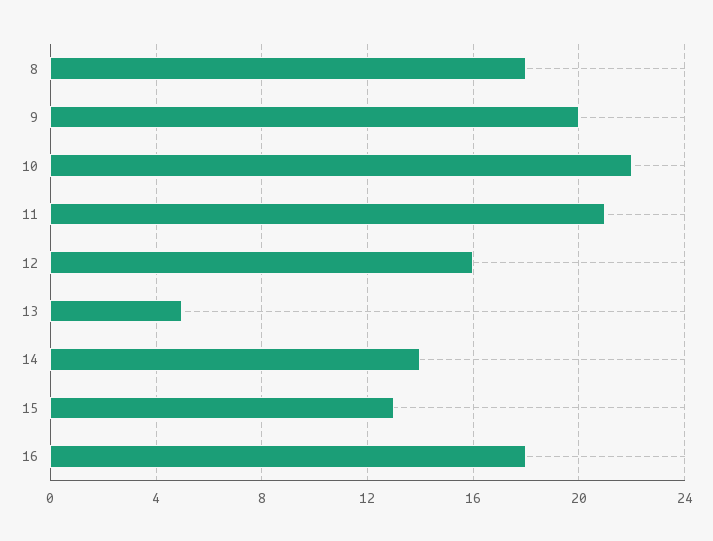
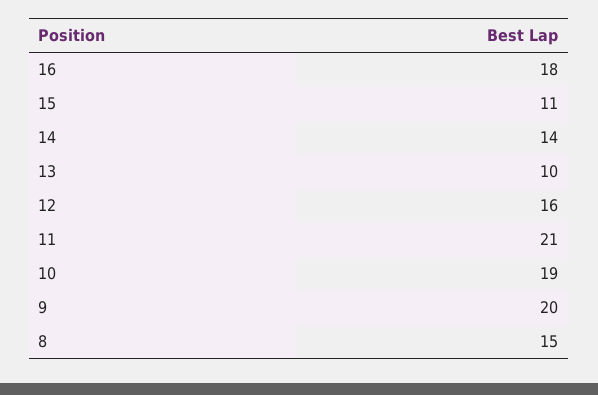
8: 18 -> 15
10: 22 -> 19
13: 5 -> 10
15: 13 -> 11

